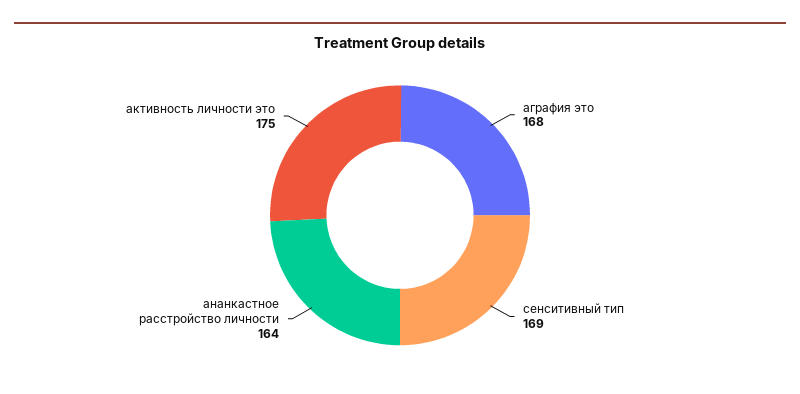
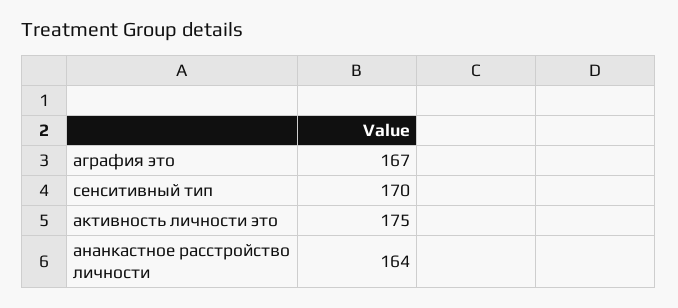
аграфия это: 168 -> 167
сенситивный тип: 169 -> 170

